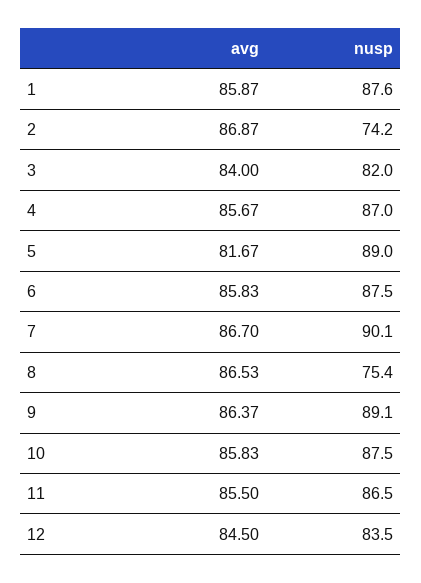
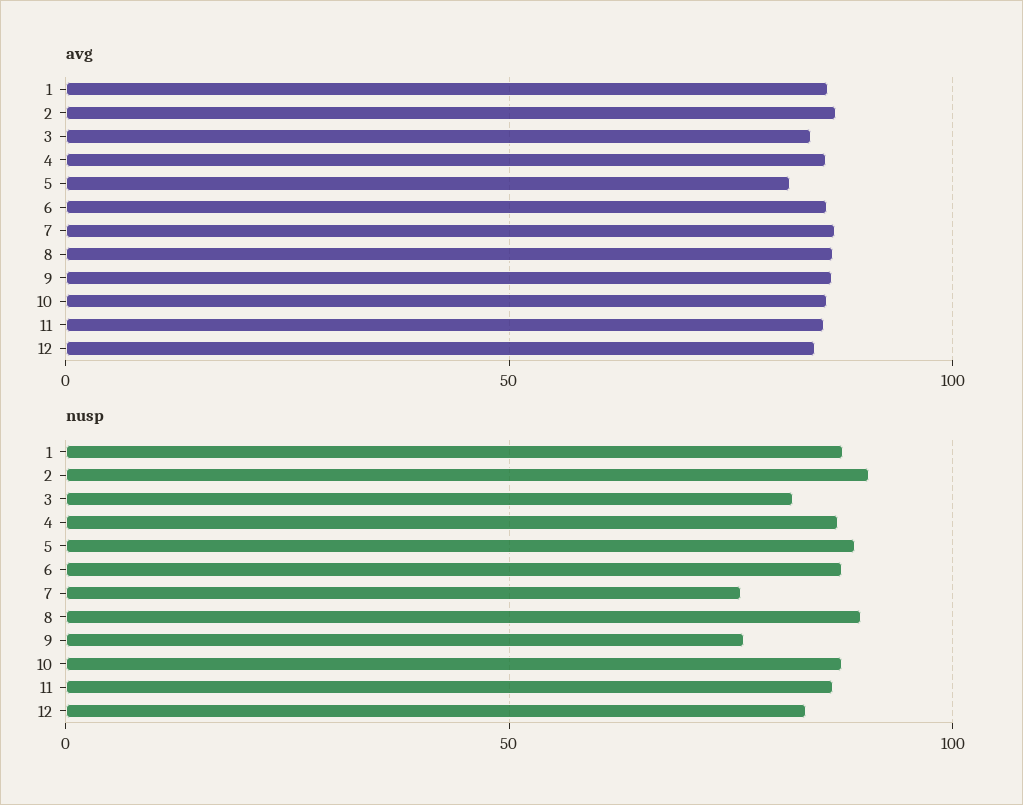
nusp, 2: 74.2 -> 90
nusp, 7: 90.1 -> 75
nusp, 8: 75.4 -> 90
nusp, 9: 89.1 -> 75

